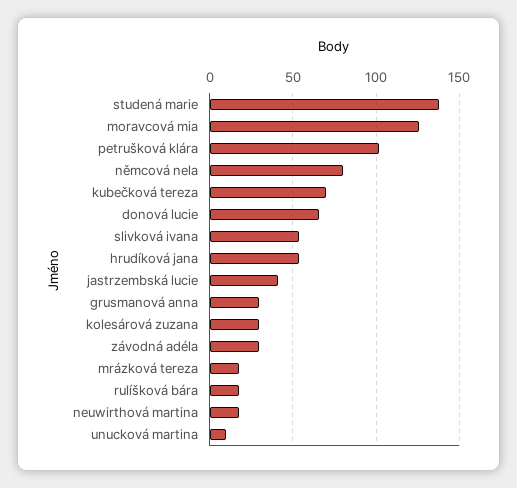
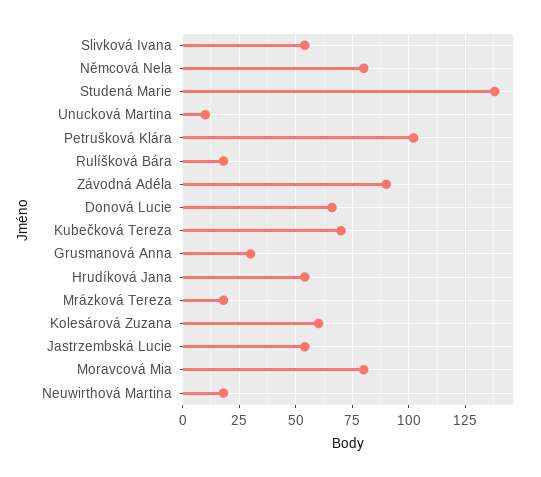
moravcová mia: 125 -> 80
jastrzembská lucie: 40 -> 55
kolesárová zuzana: 30 -> 60
závodná adéla: 30 -> 90

